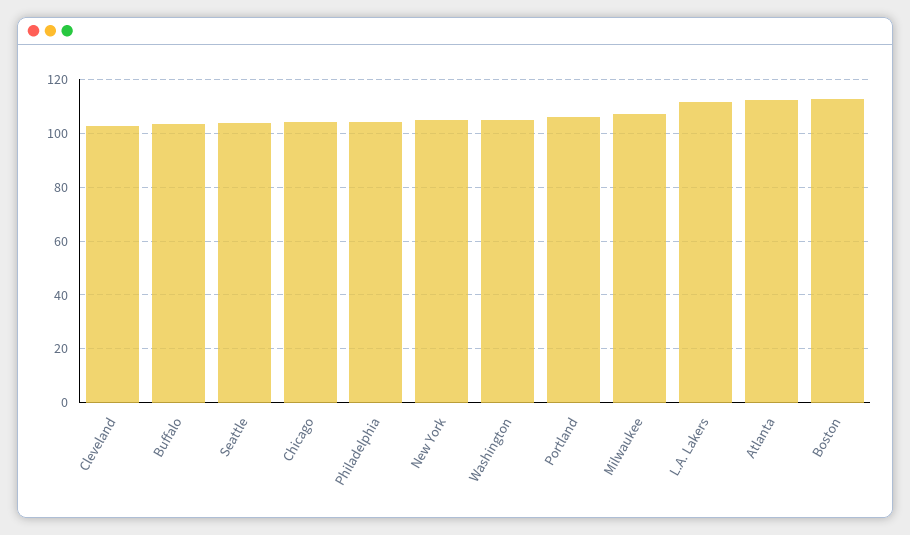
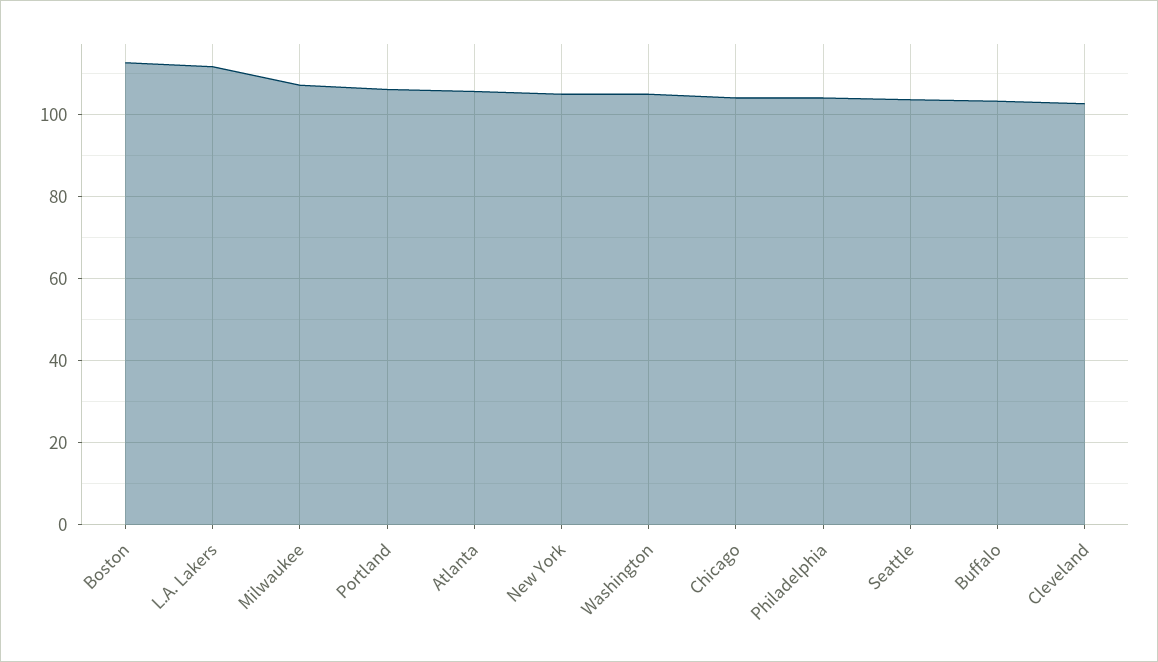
Atlanta: 112.5 -> 106

